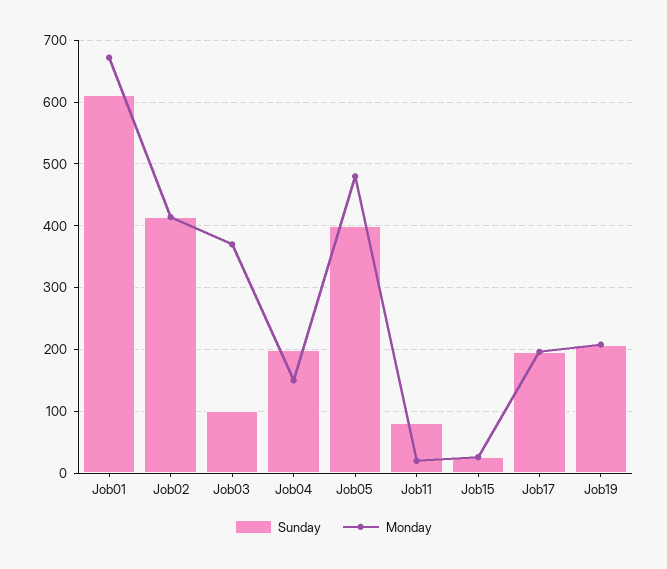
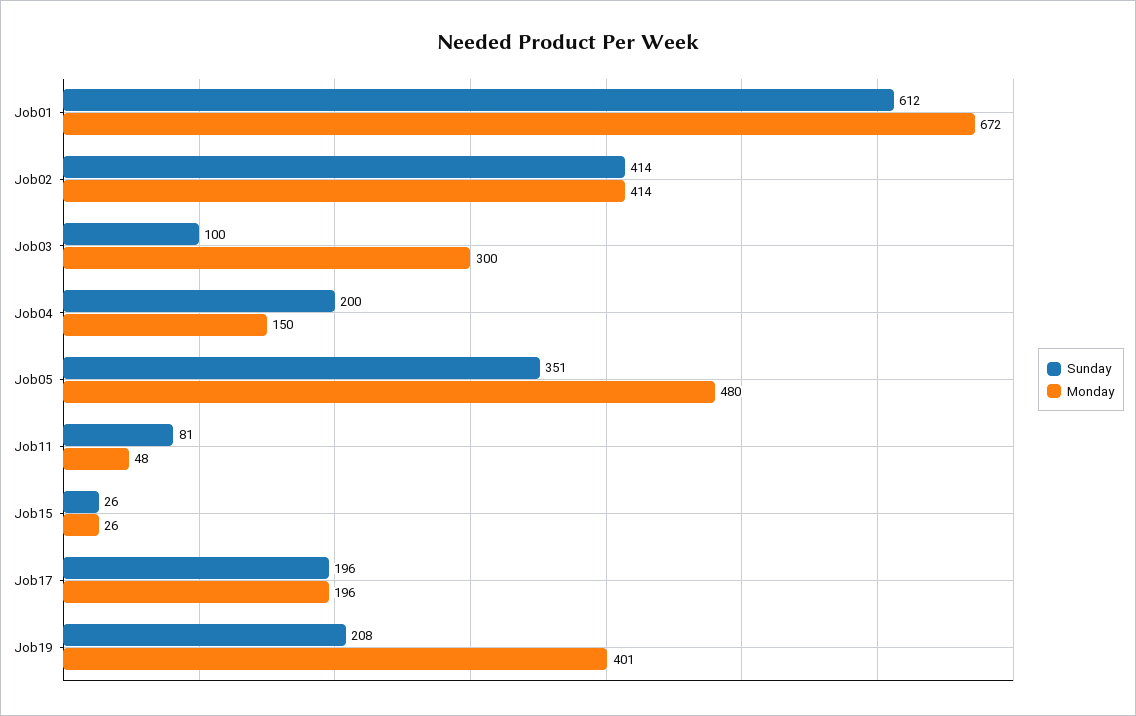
Monday, Job03: 370 -> 300
Sunday, Job05: 400 -> 351
Monday, Job11: 20 -> 48
Monday, Job19: 210 -> 401

